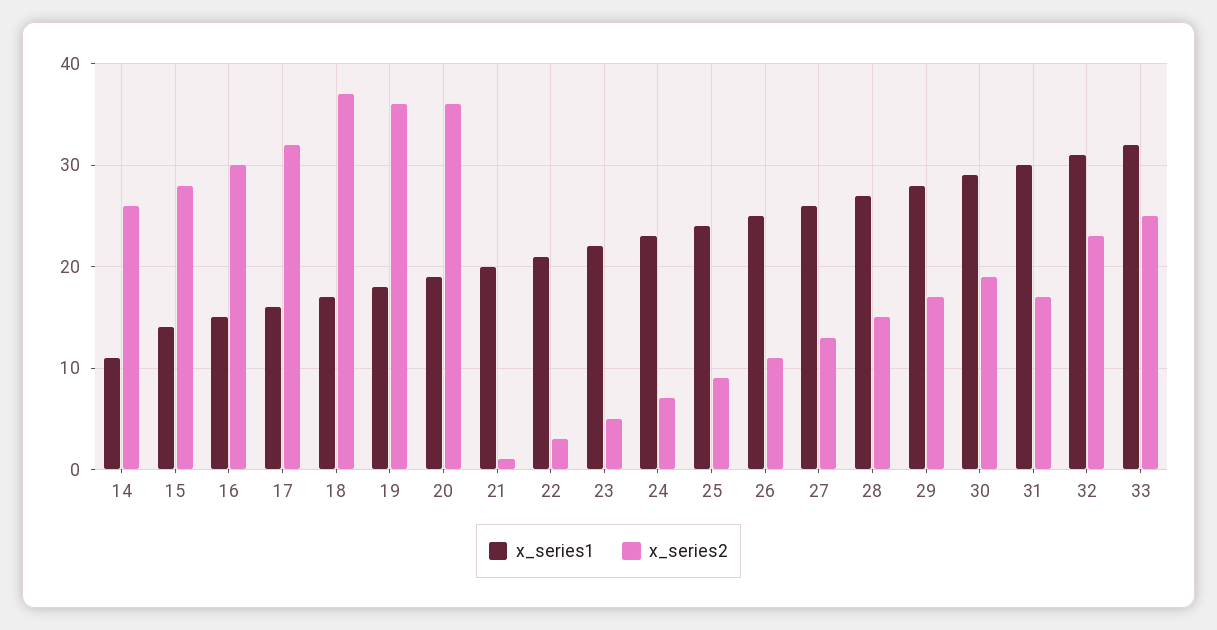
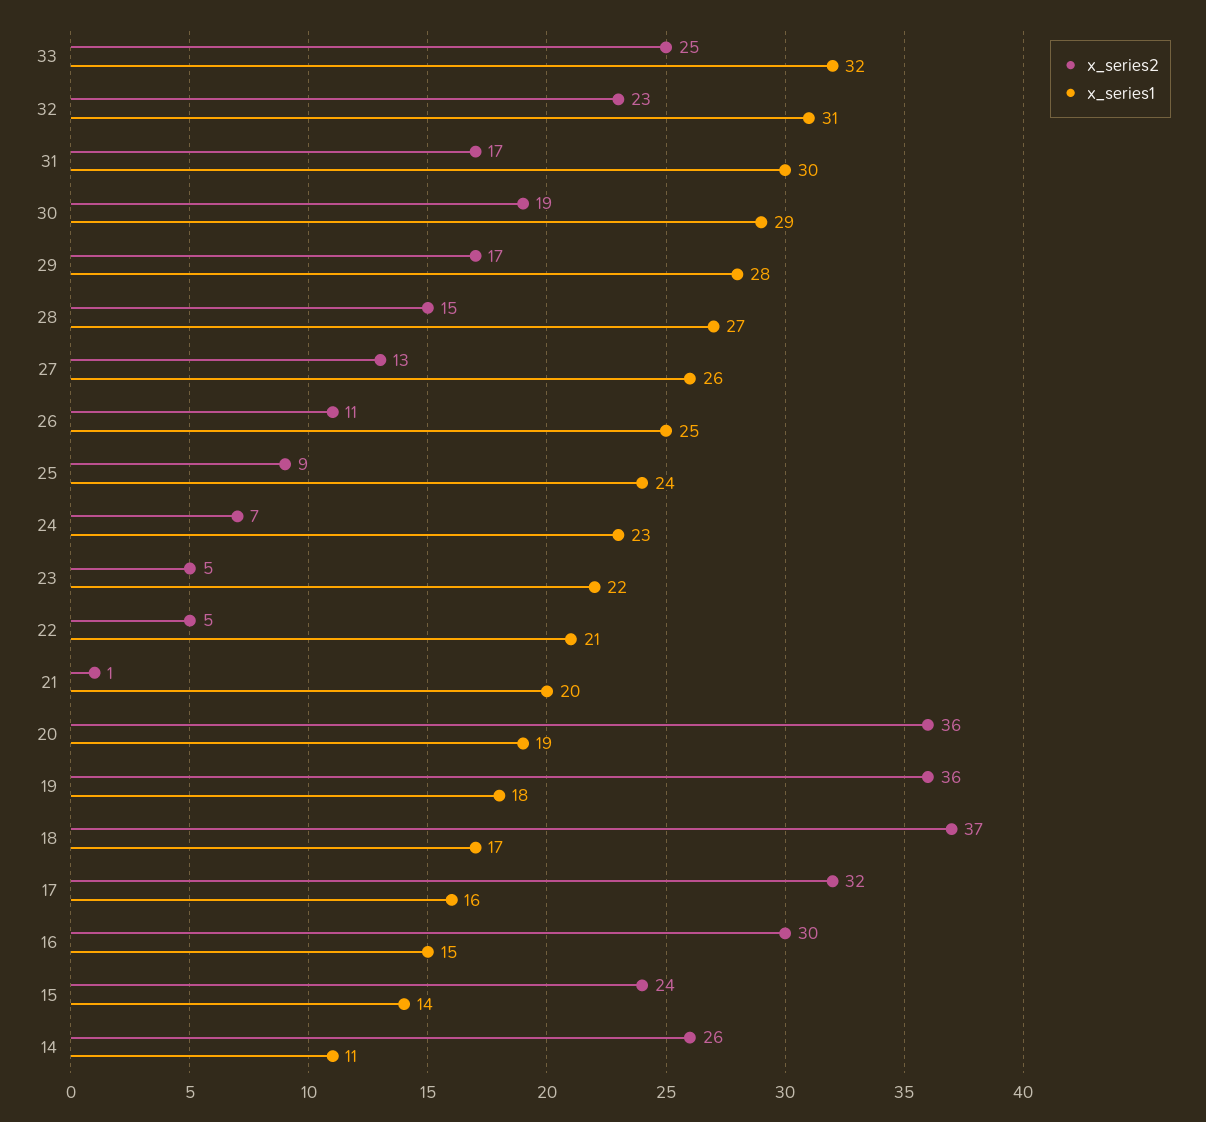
x_series2, 15: 28 -> 24
x_series2, 22: 3 -> 5

